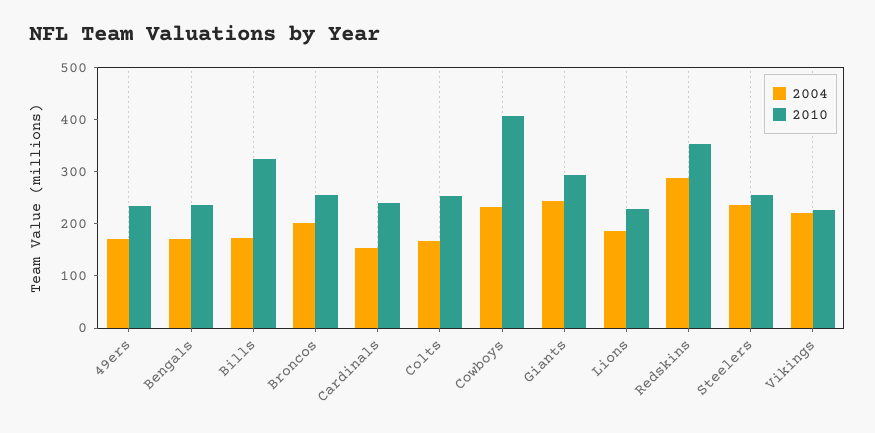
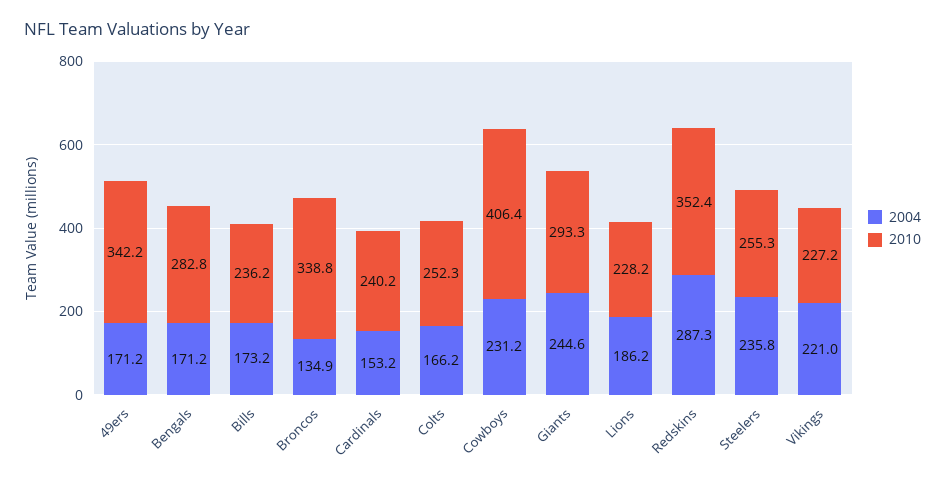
2010, 49ers: 240 -> 342.2
2010, Bengals: 240 -> 282.8
2010, Bills: 320 -> 236.2
2004, Broncos: 200 -> 134.9
2010, Broncos: 260 -> 338.8

